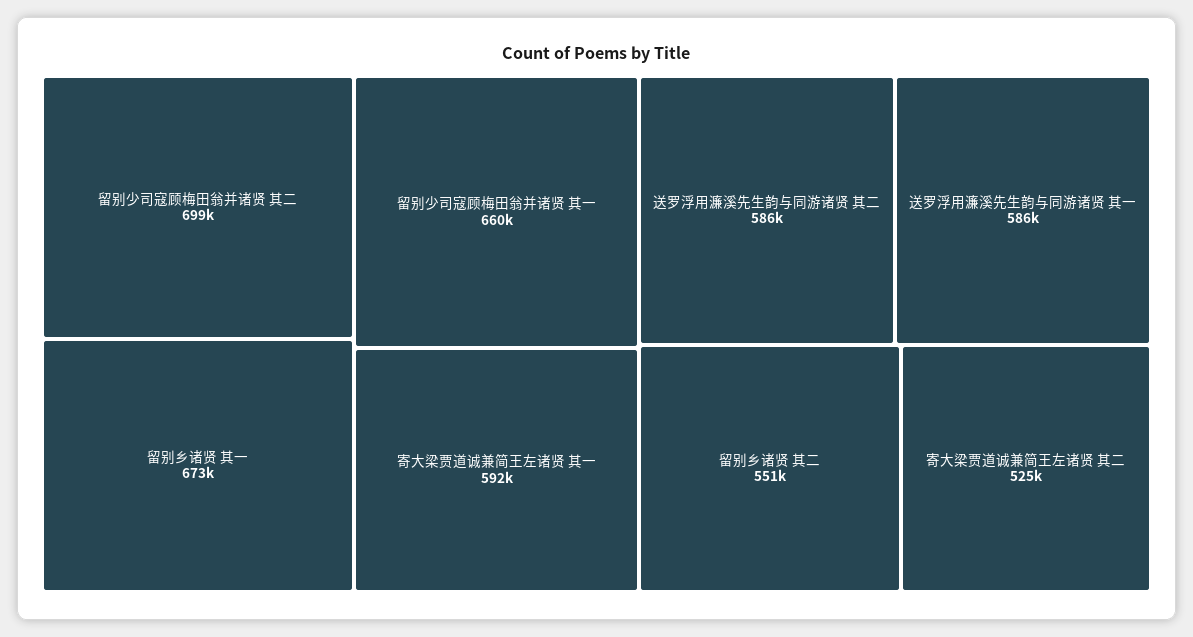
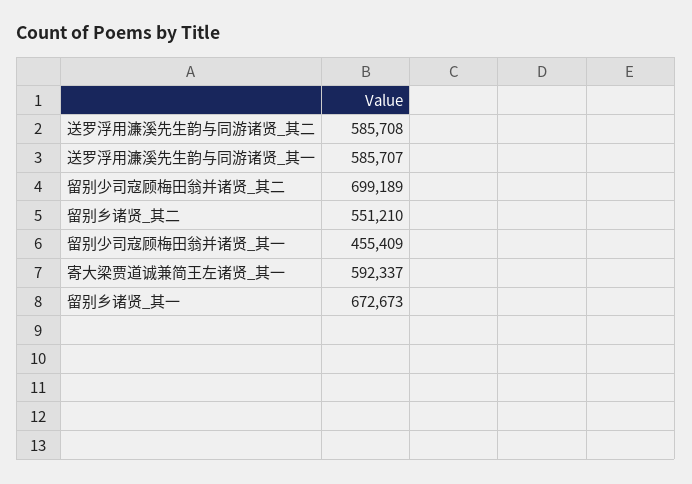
留别少司寇顾梅田翁并诸贤 其一: 660000 -> 455409
寄大梁贾道诚兼简王左诸贤 其二: 525000 -> none

